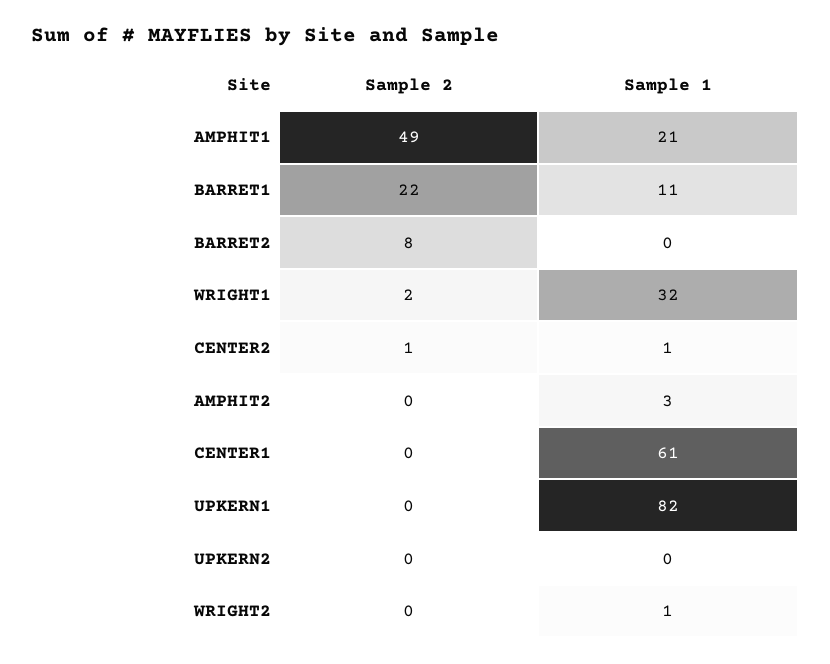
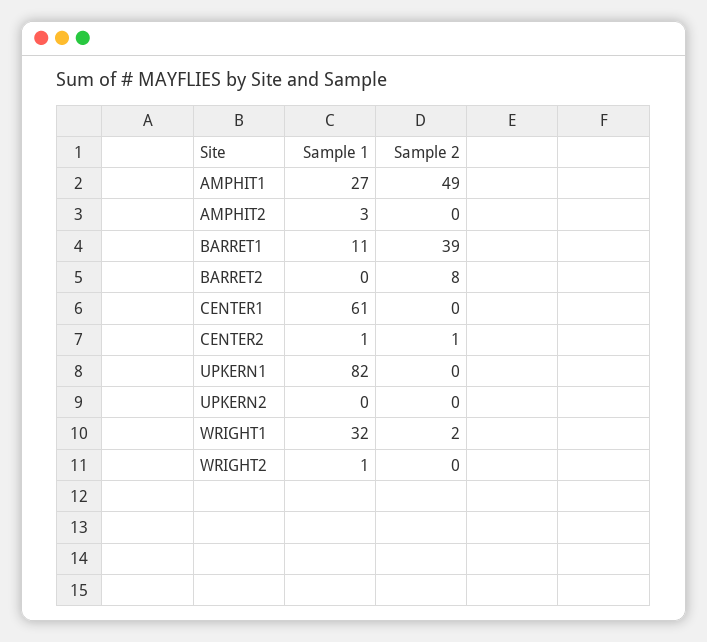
Sample 1, AMPHIT1: 21 -> 27
Sample 2, BARRET1: 22 -> 39

